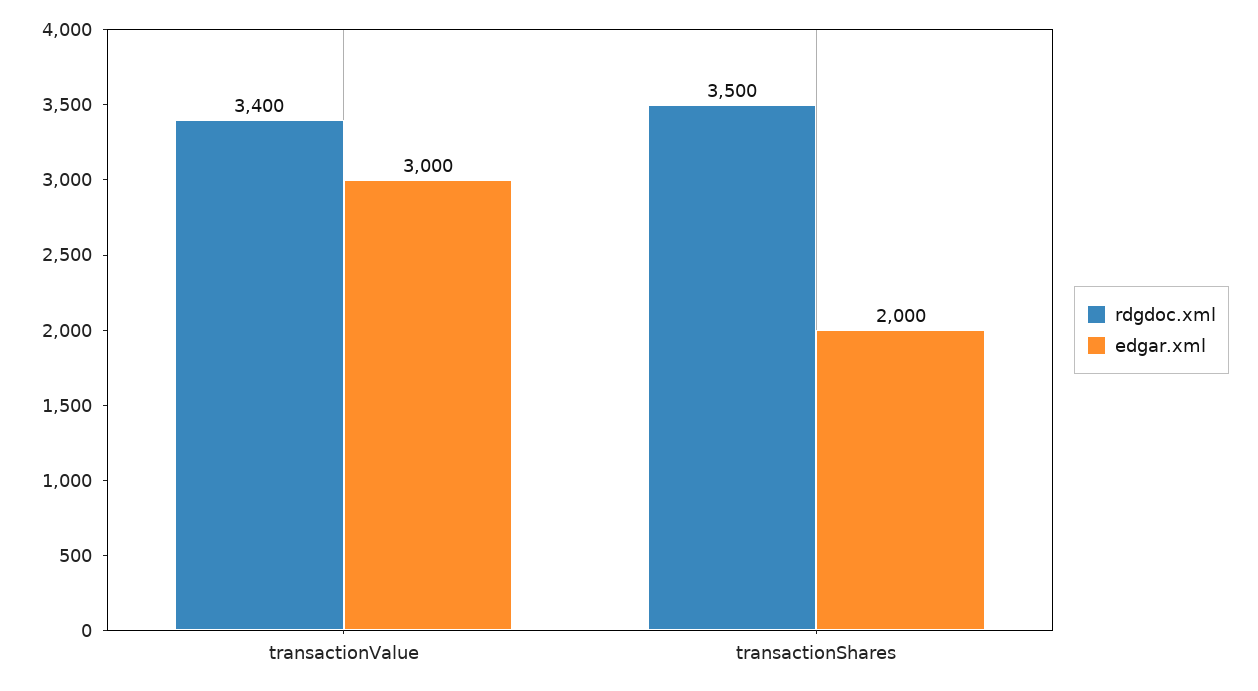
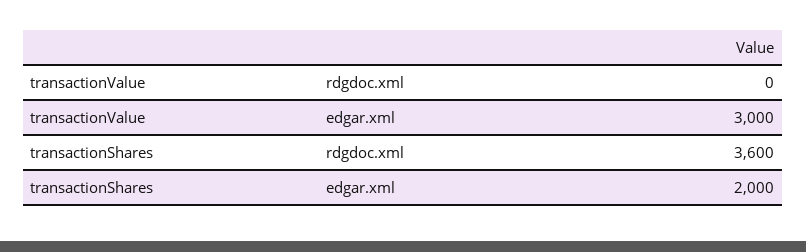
rdgdoc.xml, transactionValue: 3400 -> 0
rdgdoc.xml, transactionShares: 3500 -> 3600

